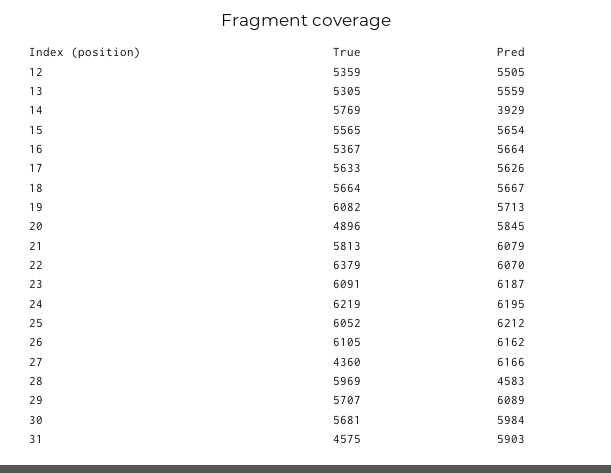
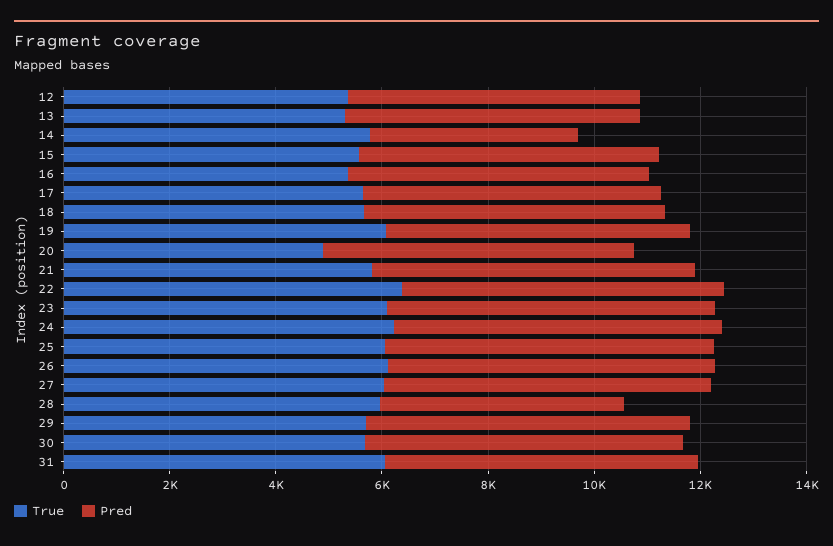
True, 27: 4360 -> 6000
True, 31: 4575 -> 6000

